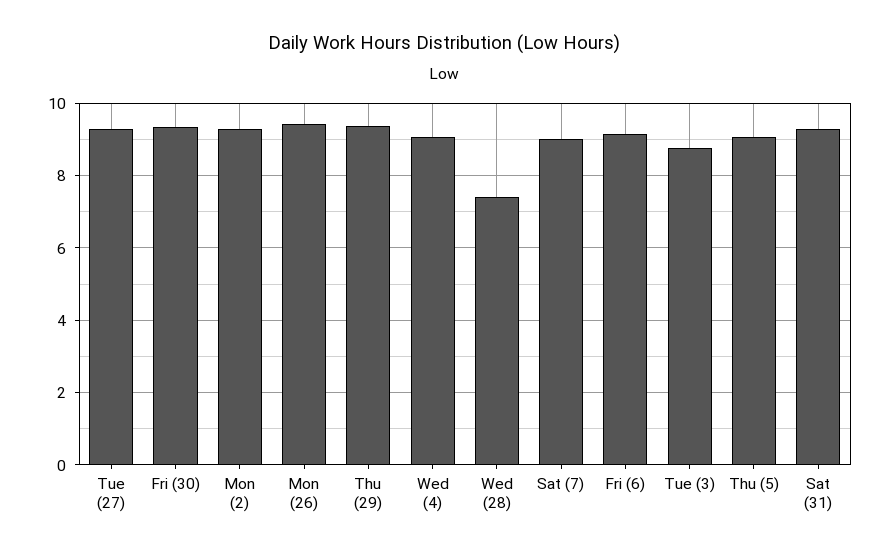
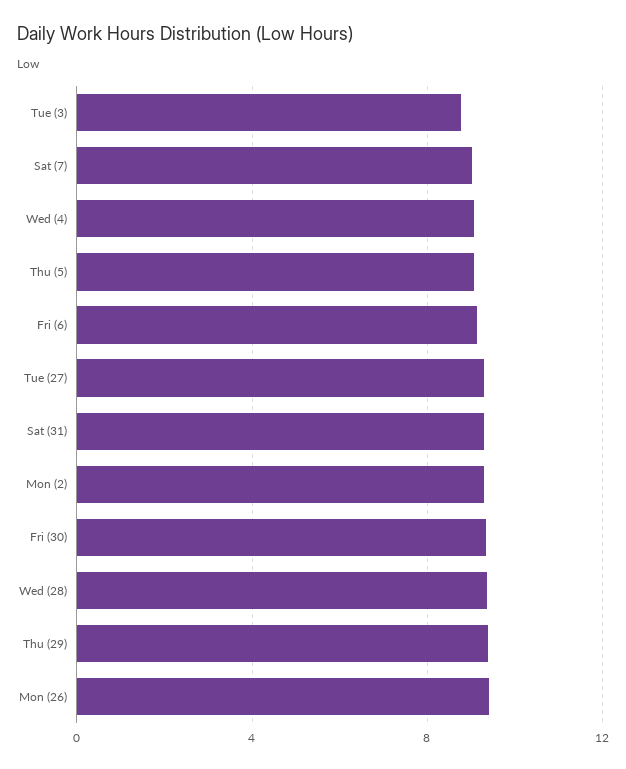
Wed (28): 7.4 -> 9.5

